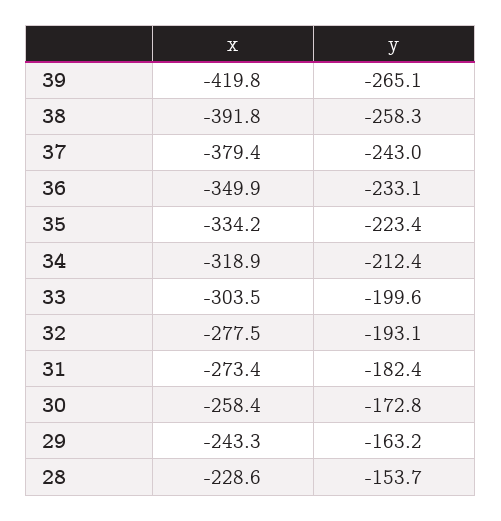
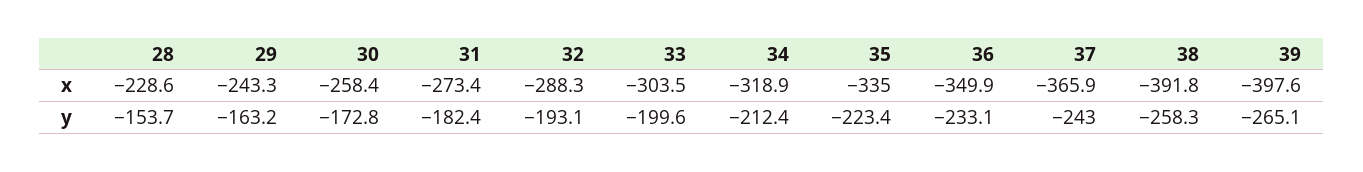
x, 39: -419.8 -> -397.6
x, 37: -379.4 -> -365.9
x, 35: -334.2 -> -335
x, 32: -277.5 -> -288.3

